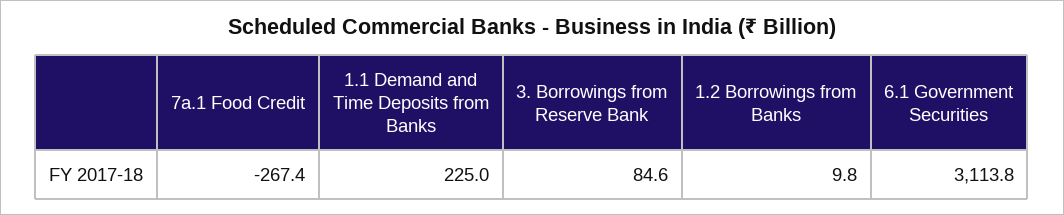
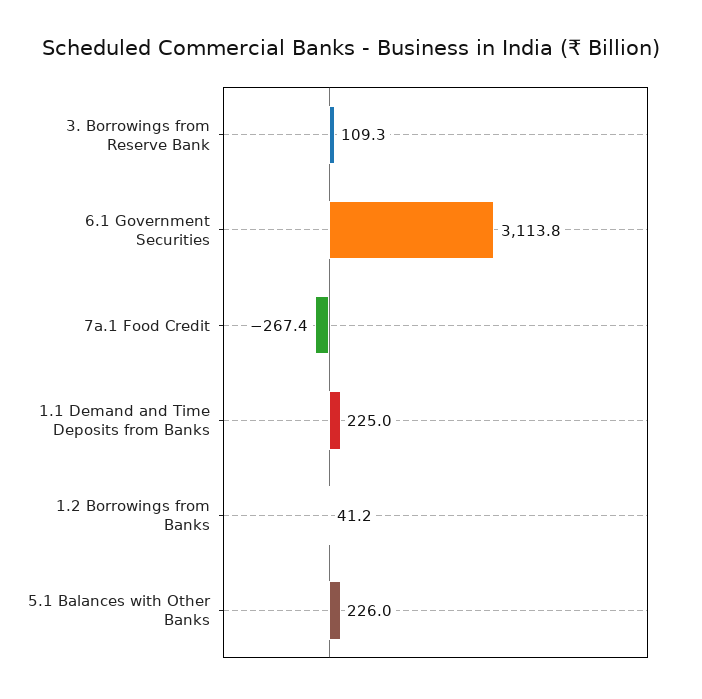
3. Borrowings from Reserve Bank: 84.6 -> 109.3
1.2 Borrowings from Banks: 9.8 -> 41.2
5.1 Balances with Other Banks: none -> 226

